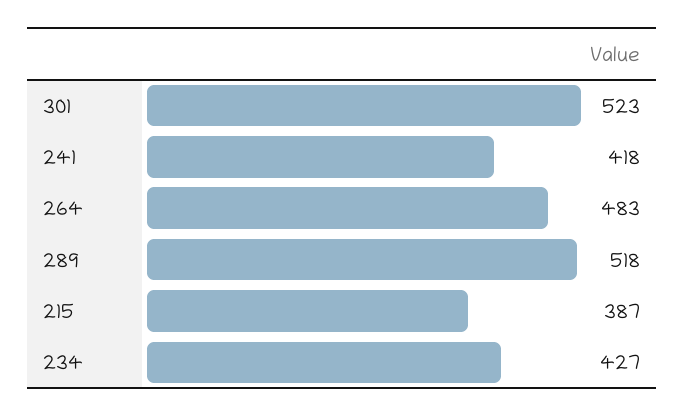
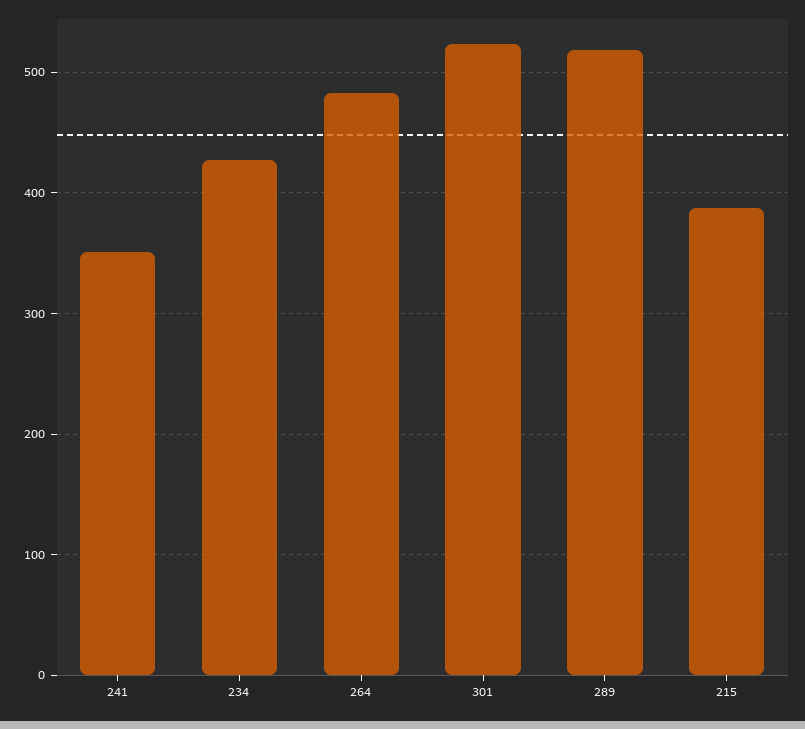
241: 418 -> 350

